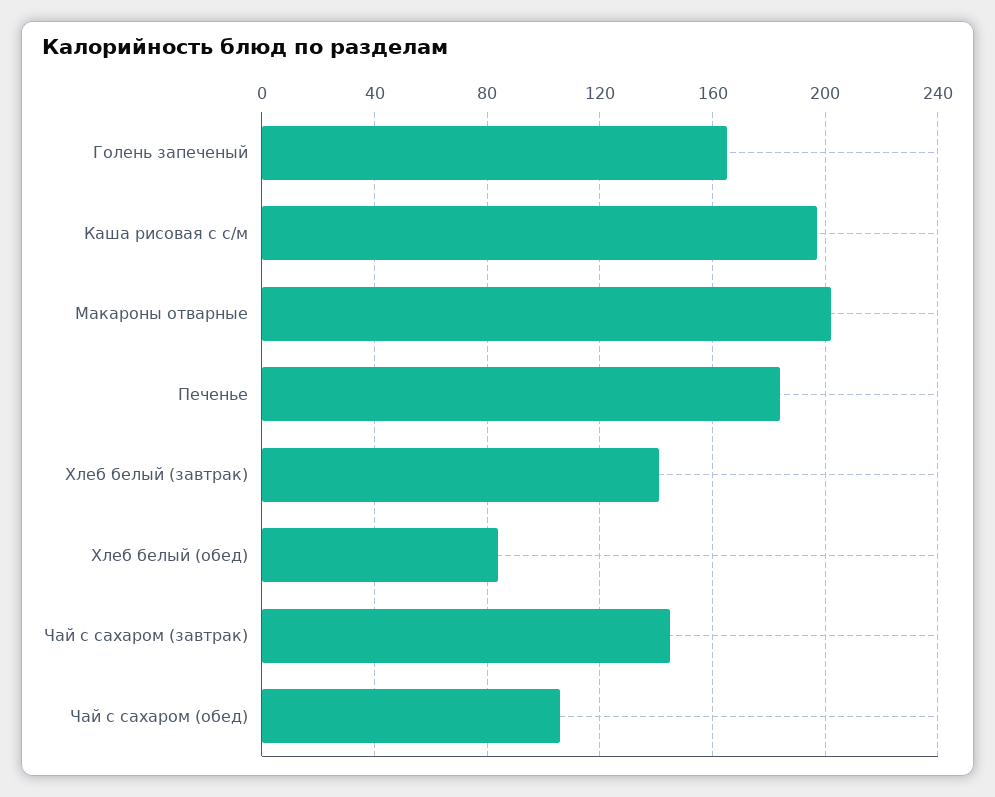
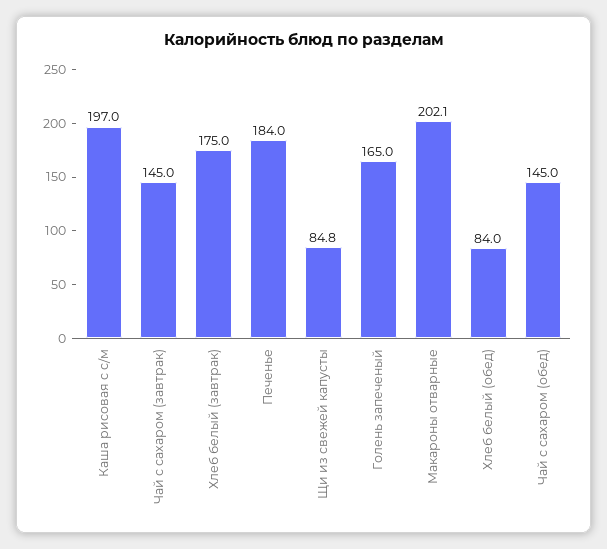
Хлеб белый (завтрак): 140 -> 175
Чай с сахаром (обед): 105 -> 145
Щи из свежей капусты: none -> 84.8

